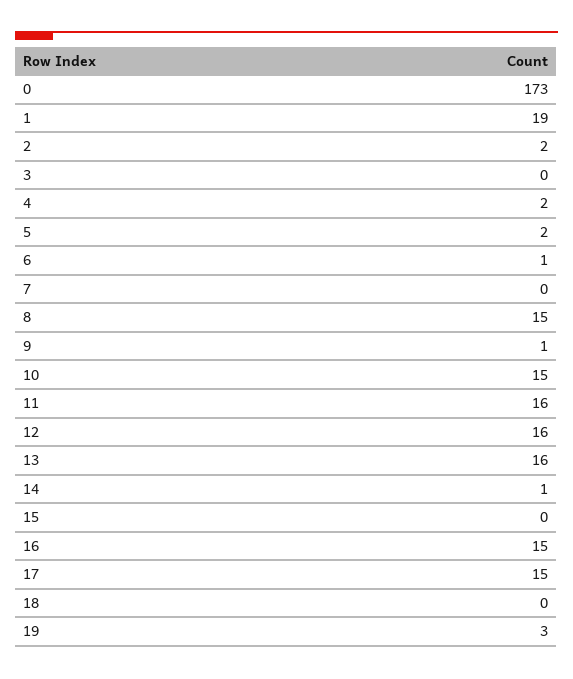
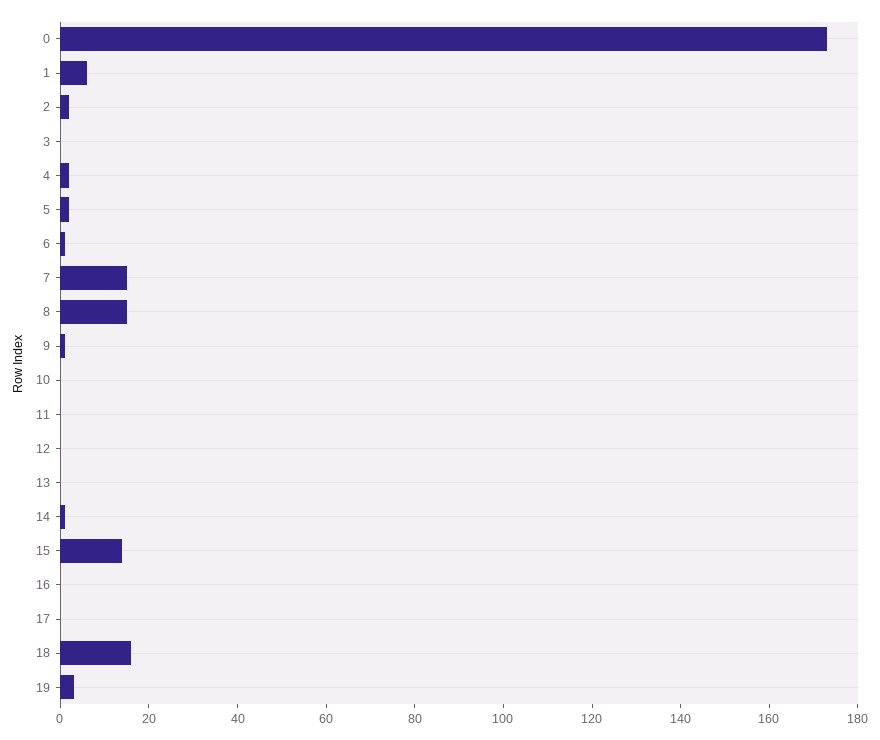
1: 19 -> 5
7: 0 -> 15
10: 15 -> 0
11: 16 -> 0
12: 16 -> 0
13: 16 -> 0
15: 0 -> 15
16: 15 -> 0
17: 15 -> 0
18: 0 -> 15

